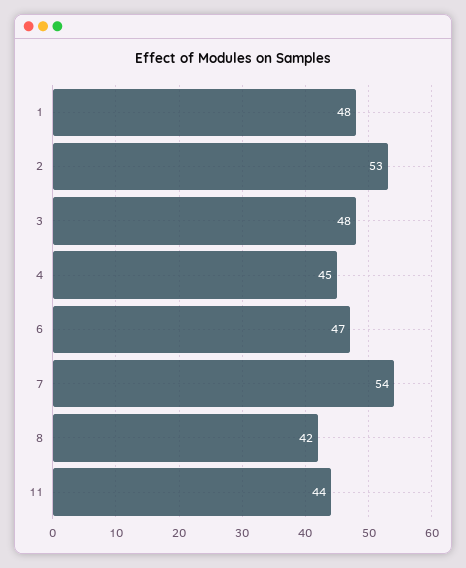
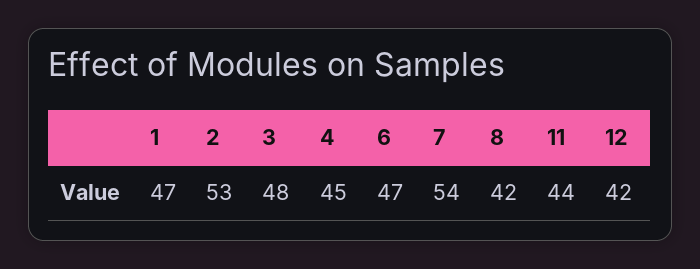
1: 48 -> 47
12: none -> 42

